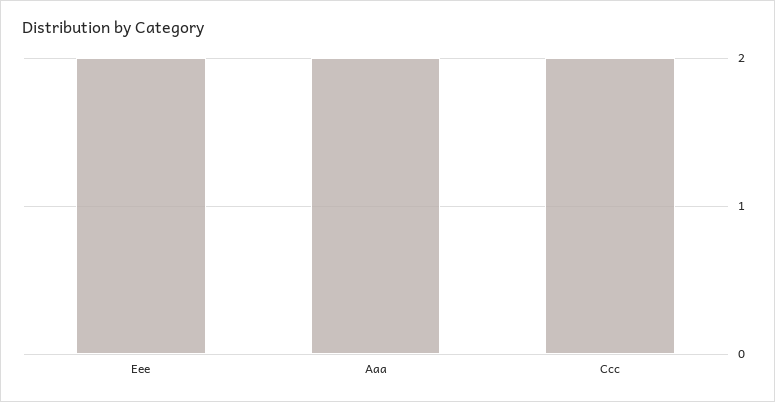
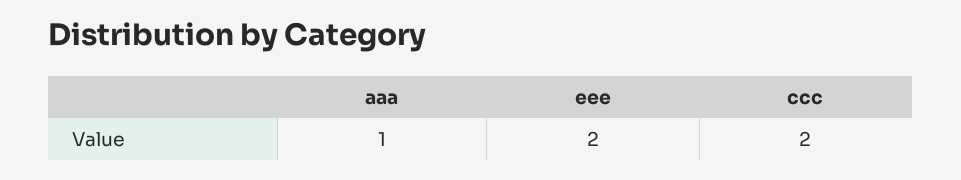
Aaa: 2 -> 1

